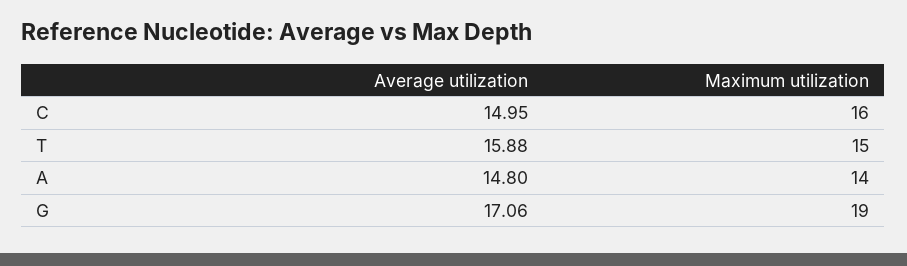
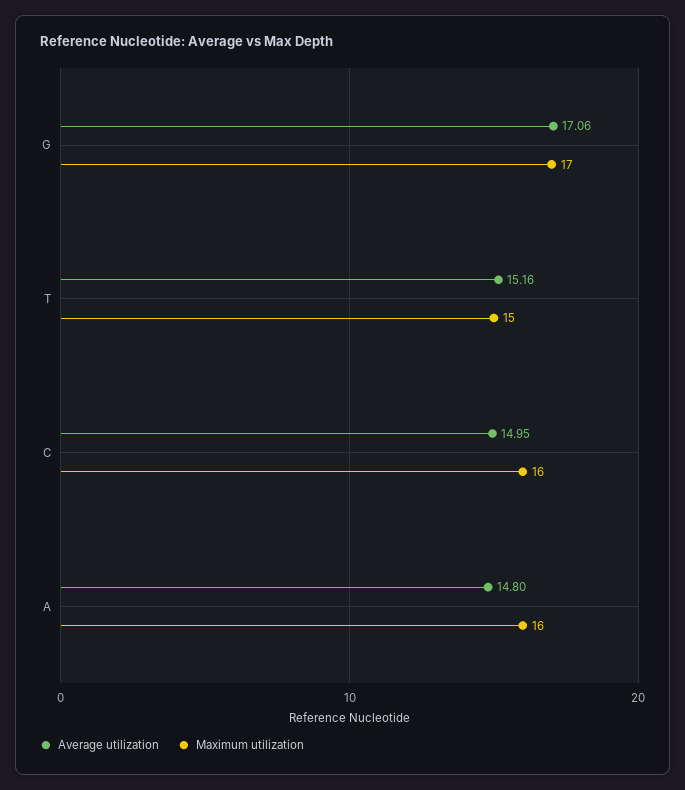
Average utilization, T: 15.88 -> 15.16
Maximum utilization, A: 14 -> 16
Maximum utilization, G: 19 -> 17

